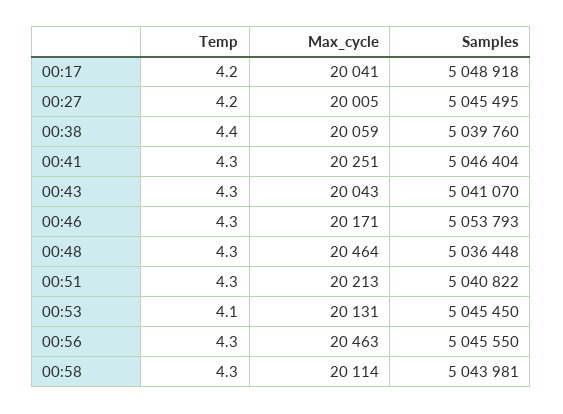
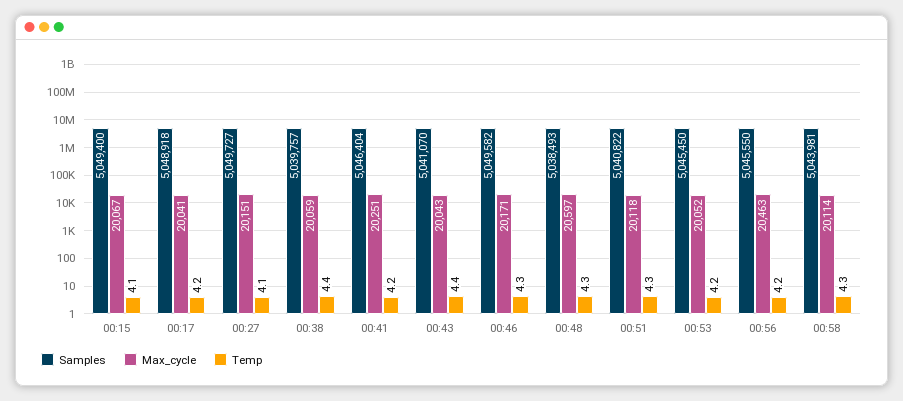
Temp, 00:27: 4.2 -> 4.1
Max_cycle, 00:27: 20005 -> 20151
Samples, 00:27: 5045495 -> 5049727
Samples, 00:38: 5039760 -> 5039757
Temp, 00:41: 4.3 -> 4.2
Temp, 00:43: 4.3 -> 4.4
Samples, 00:46: 5053793 -> 5049582
Max_cycle, 00:48: 20464 -> 20597
Samples, 00:48: 5036448 -> 5038493
Max_cycle, 00:51: 20213 -> 20118
Temp, 00:53: 4.1 -> 4.2
Max_cycle, 00:53: 20131 -> 20052
Temp, 00:56: 4.3 -> 4.2
Samples, 00:15: none -> 5049400
Max_cycle, 00:15: none -> 20067
Temp, 00:15: none -> 4.1

